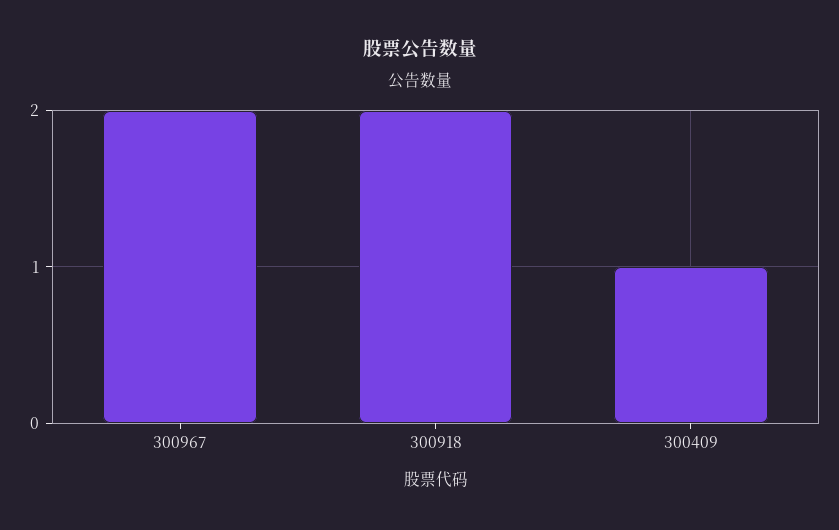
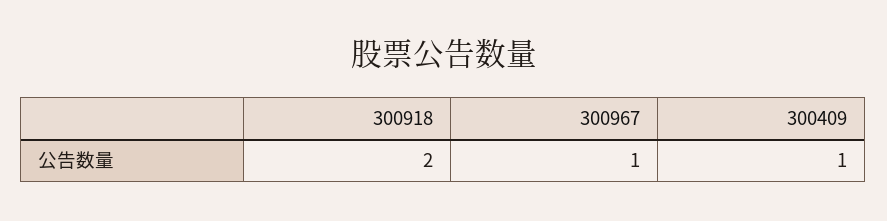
300967: 2 -> 1

